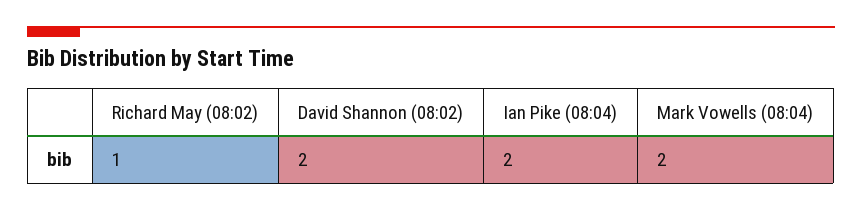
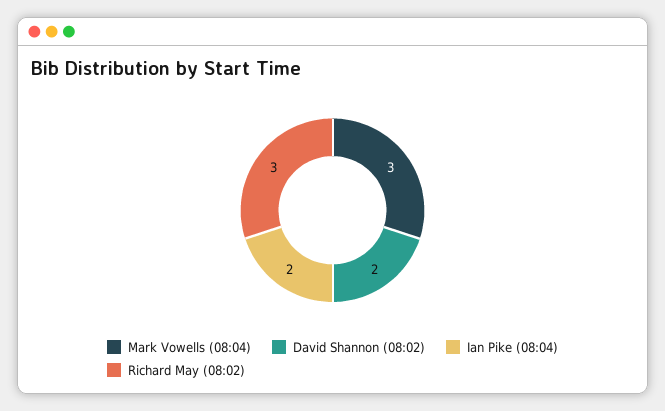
Richard May (08:02): 1 -> 3
Mark Vowells (08:04): 2 -> 3

